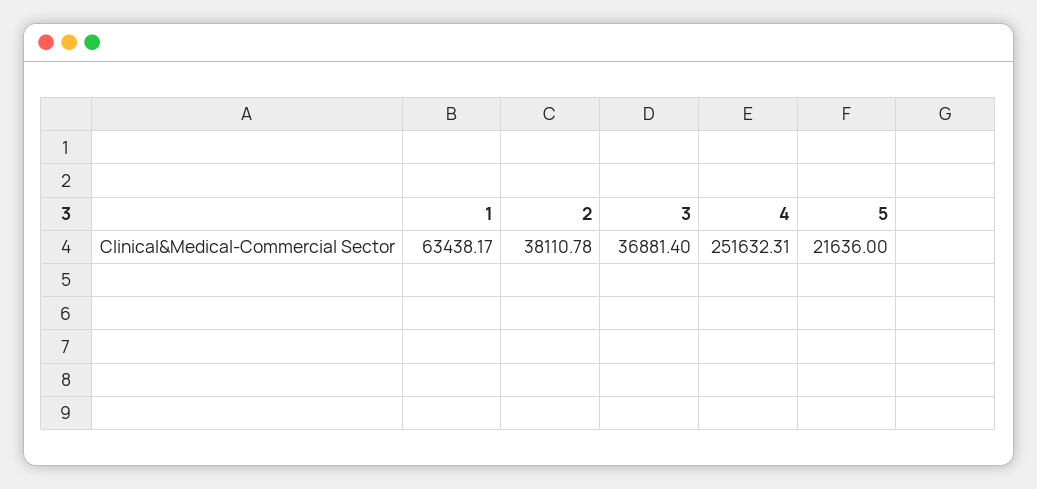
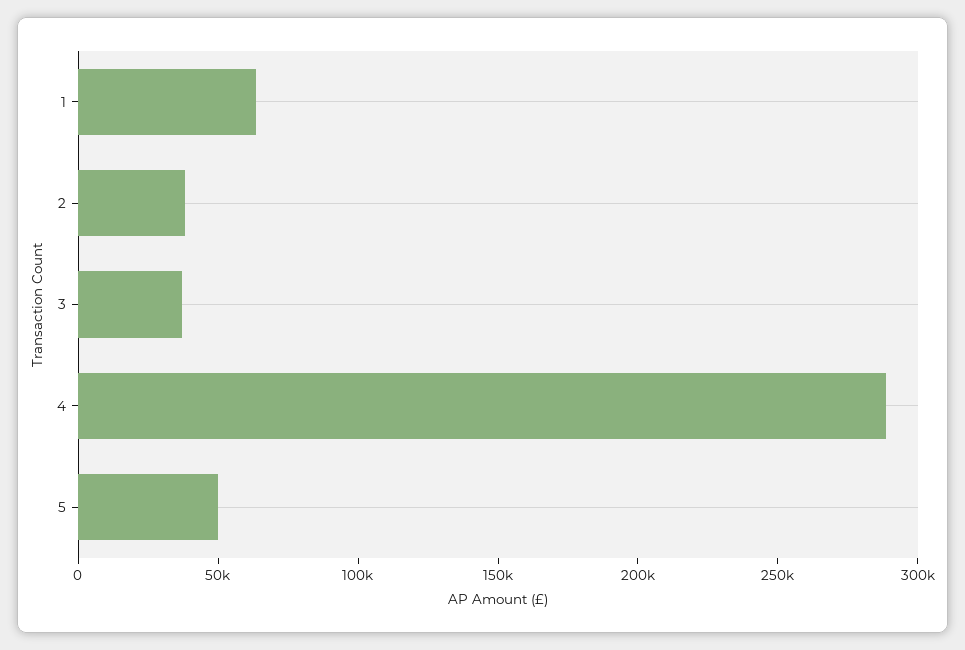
4: 251632.31 -> 290000
5: 21636 -> 50000

